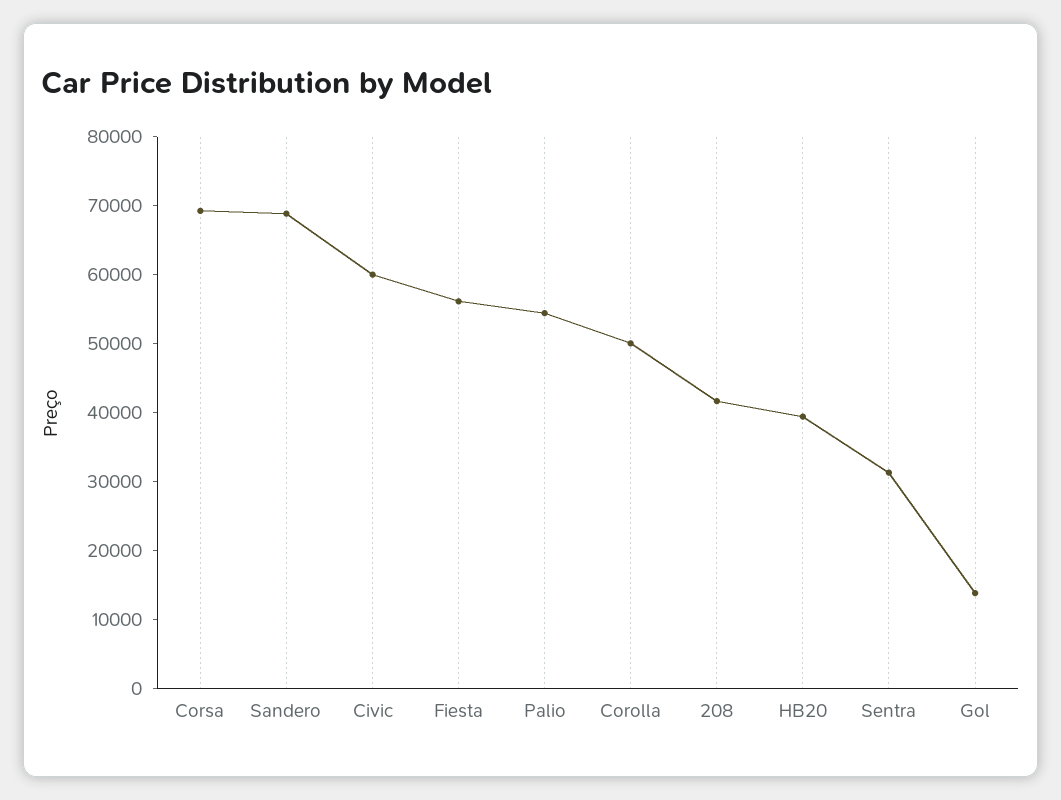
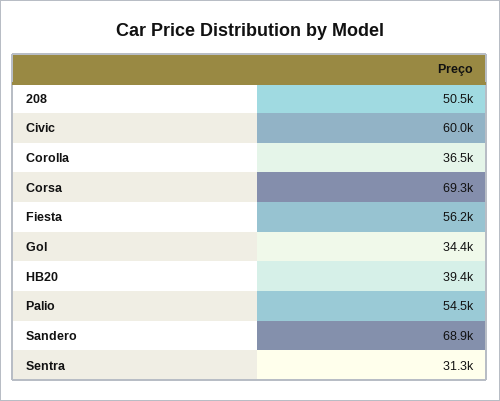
Corolla: 50000 -> 36500
208: 42000 -> 50500
Gol: 14000 -> 34400

